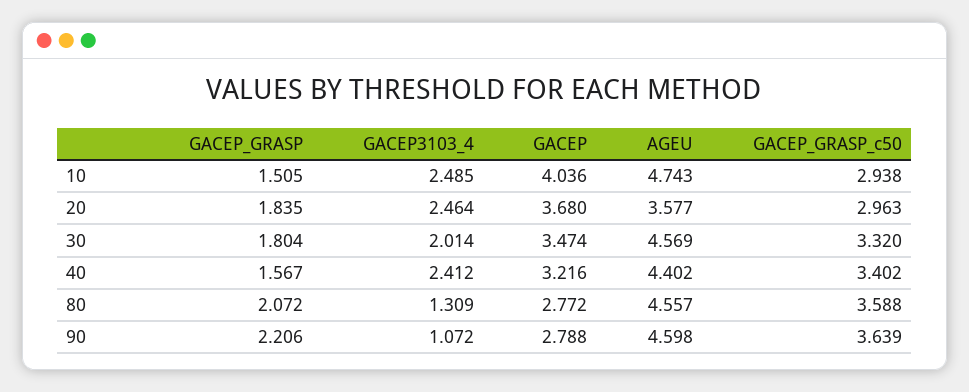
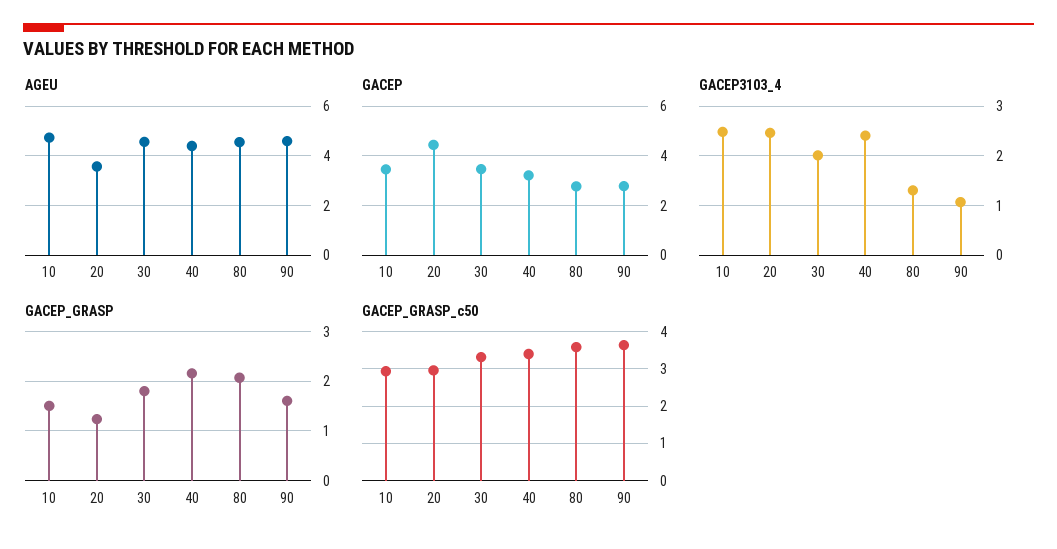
GACEP, 10: 4.036 -> 3.5
GACEP_GRASP, 20: 1.835 -> 1.2
GACEP, 20: 3.68 -> 4.5
GACEP_GRASP, 40: 1.567 -> 2.2
GACEP_GRASP, 90: 2.206 -> 1.6

